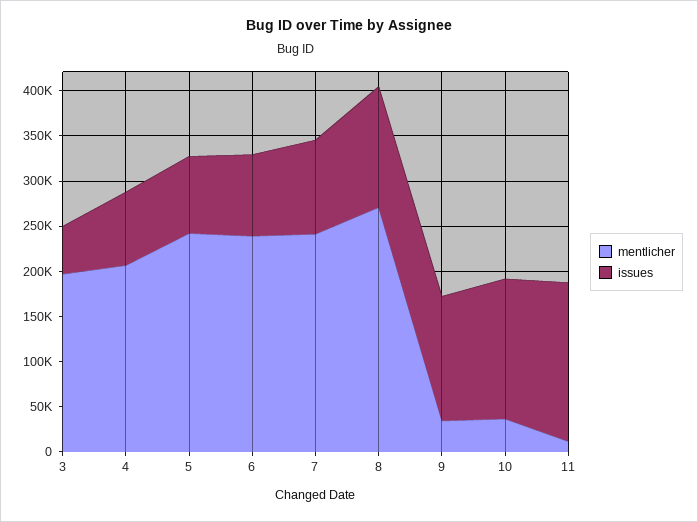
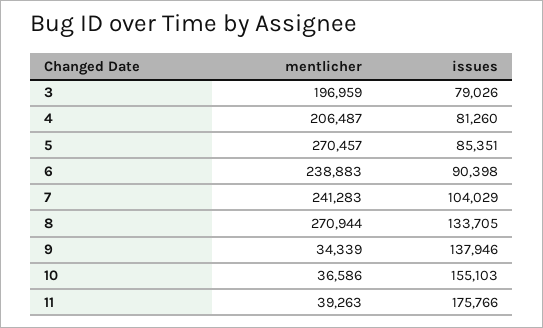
issues, 3: 50000 -> 79026
mentlicher, 5: 240000 -> 270457
mentlicher, 11: 10000 -> 39263

